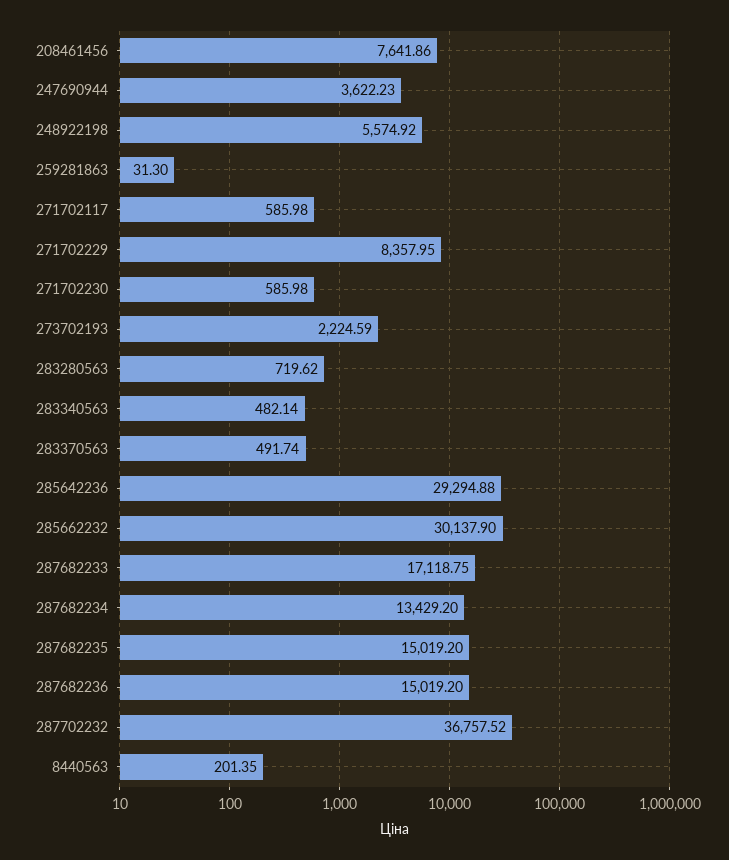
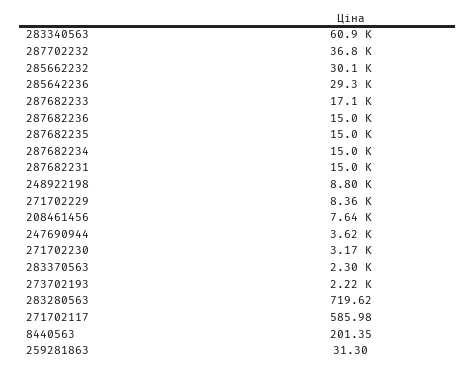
248922198: 5574.92 -> 8800
271702230: 585.98 -> 3170
283340563: 482.14 -> 60900
283370563: 491.74 -> 2300
287682234: 13429.2 -> 15000
287682231: none -> 15000

